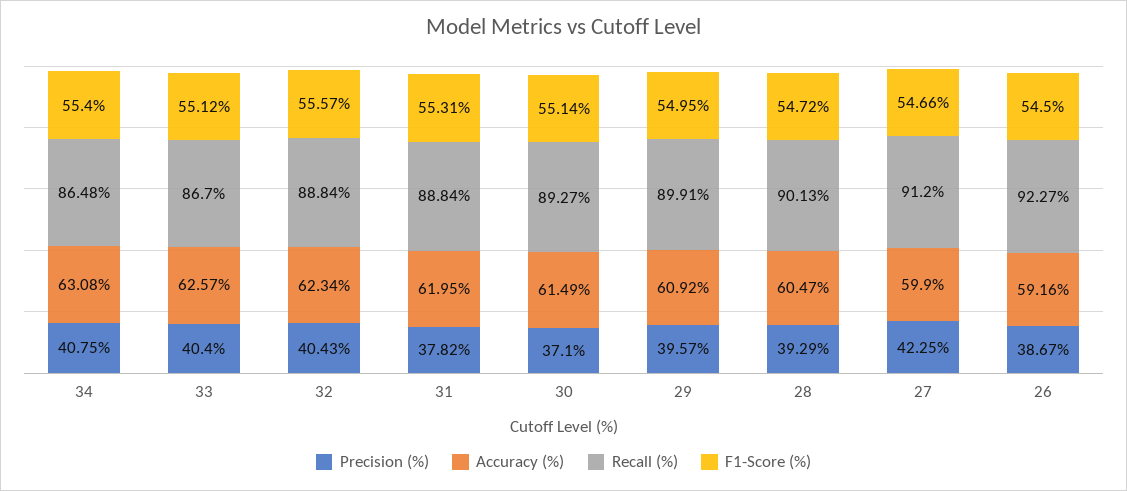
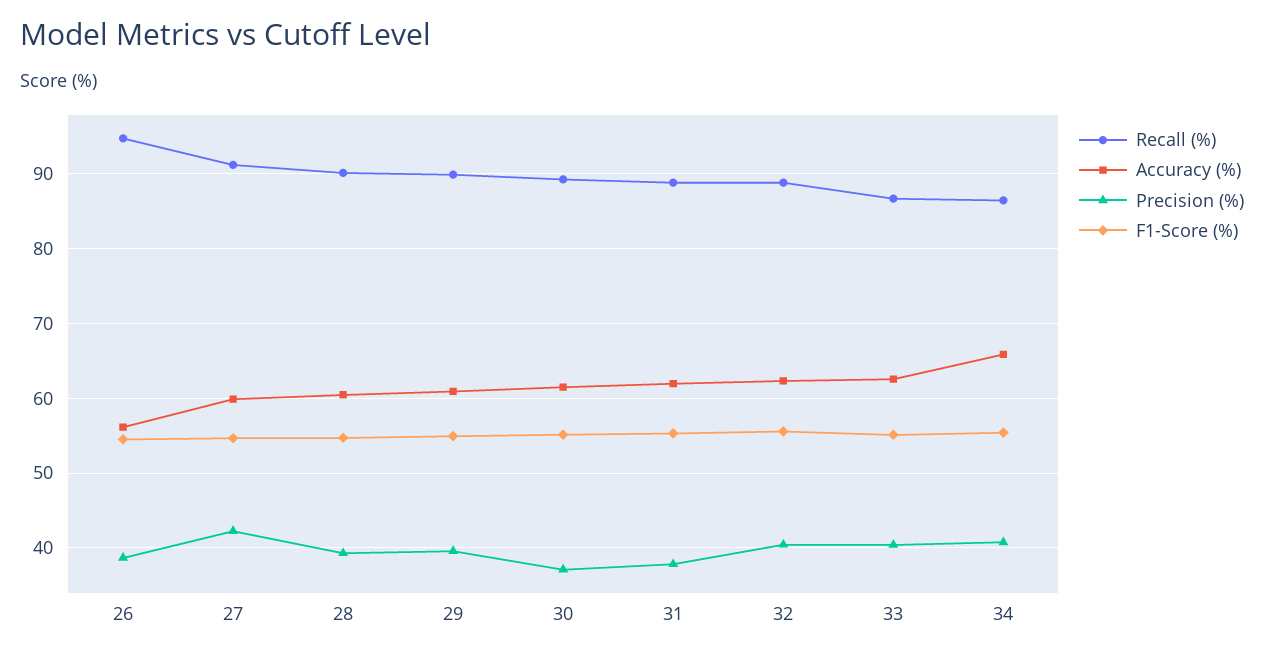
Accuracy (%), 34: 63.08 -> 66
Accuracy (%), 26: 59.16 -> 56
Recall (%), 26: 92.27 -> 95

